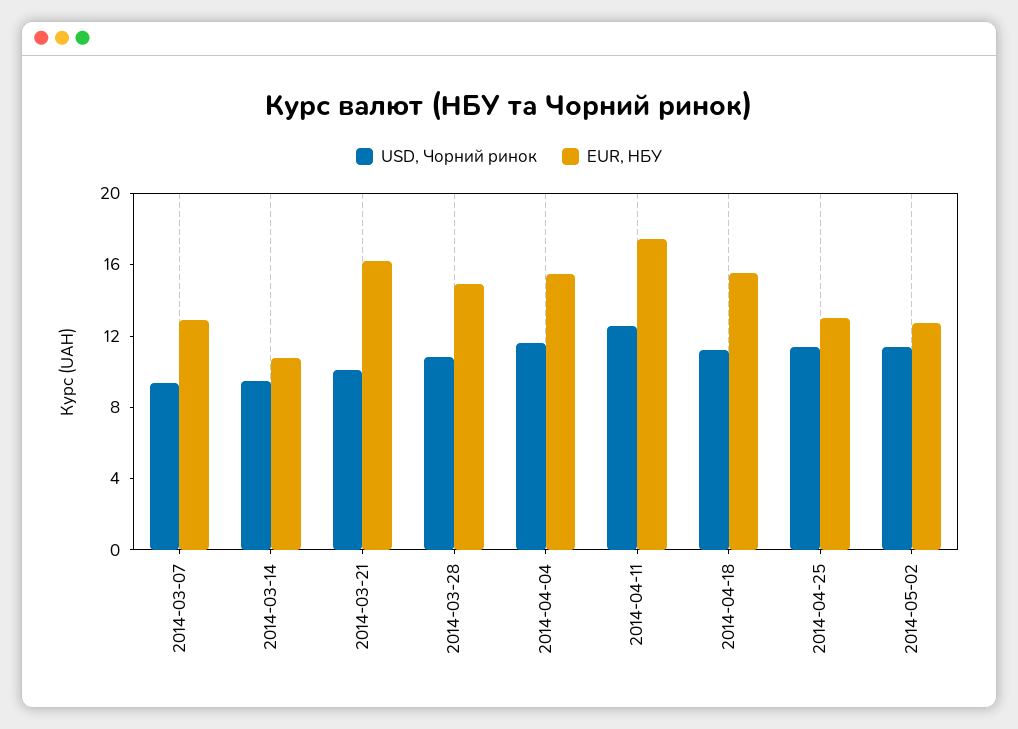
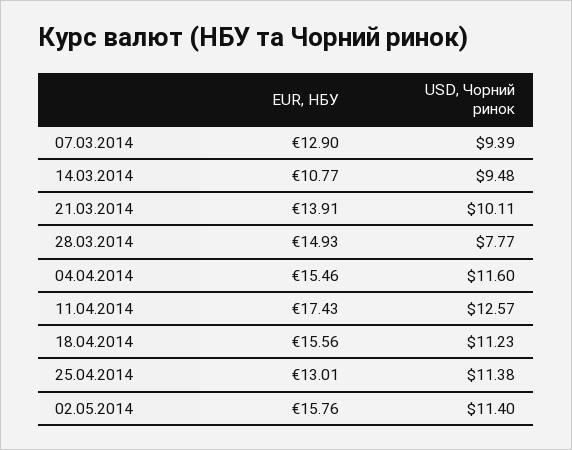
EUR, НБУ, 2014-03-21: 16 -> 13.91
USD, Чорний ринок, 2014-03-28: 11 -> 7.77
EUR, НБУ, 2014-05-02: 13 -> 15.76

